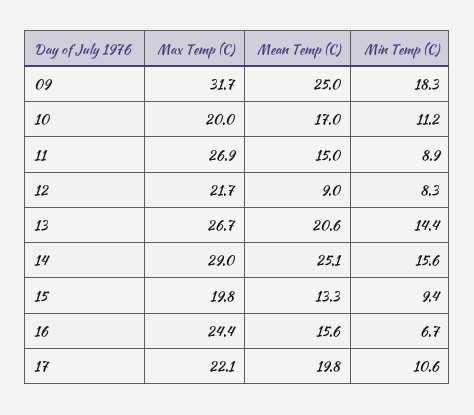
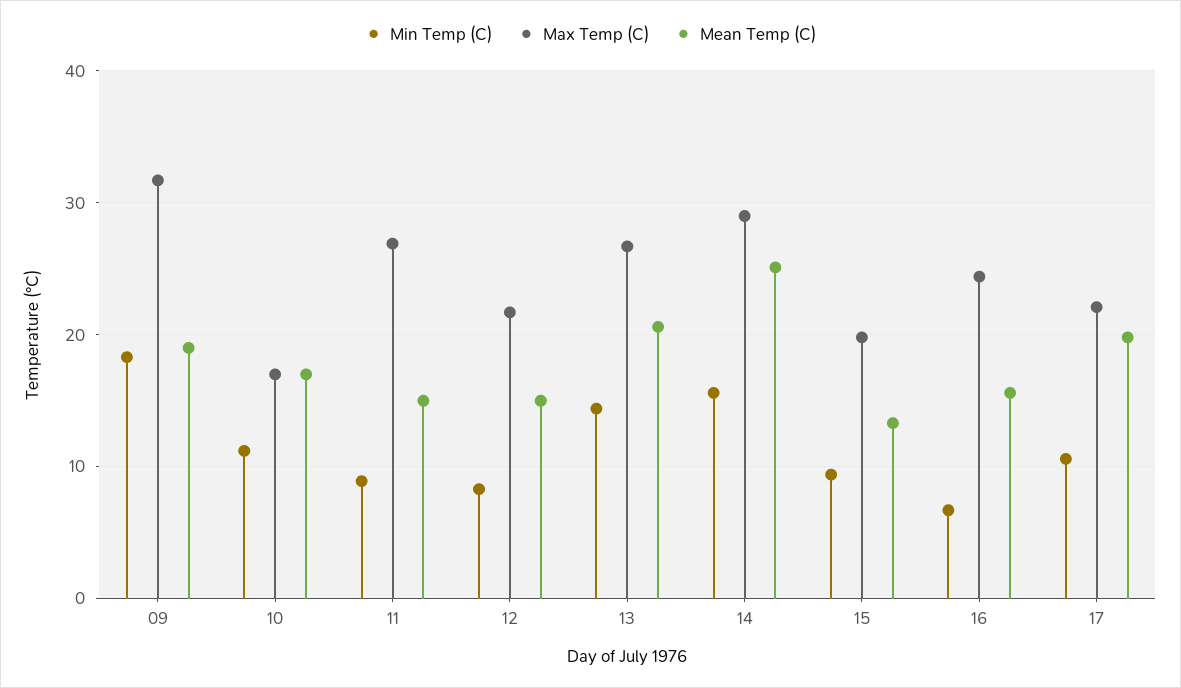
Mean Temp (C), 09: 25 -> 19
Max Temp (C), 10: 20 -> 17
Mean Temp (C), 12: 9 -> 15

